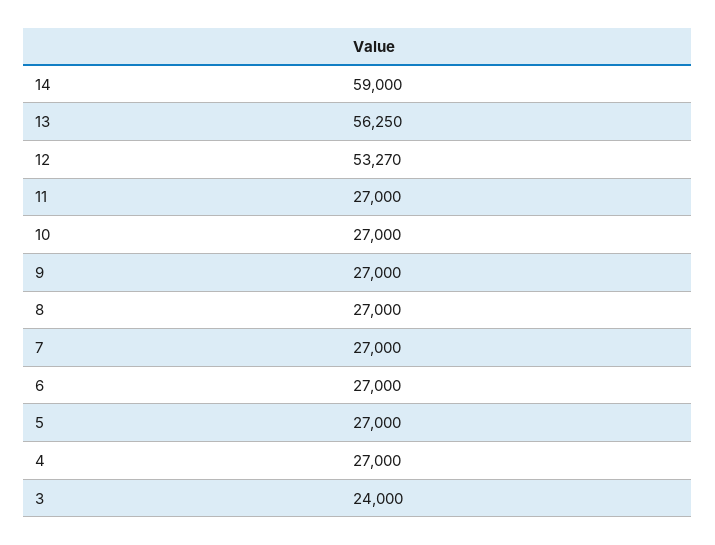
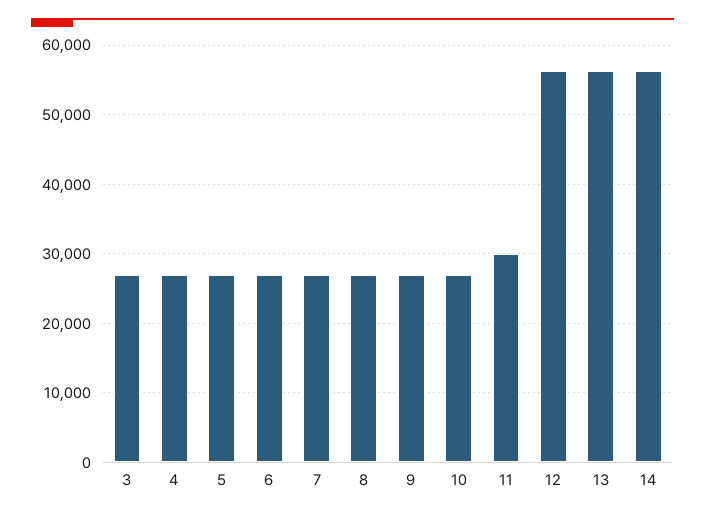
14: 59000 -> 56000
12: 53270 -> 56000
11: 27000 -> 30000
3: 24000 -> 27000

